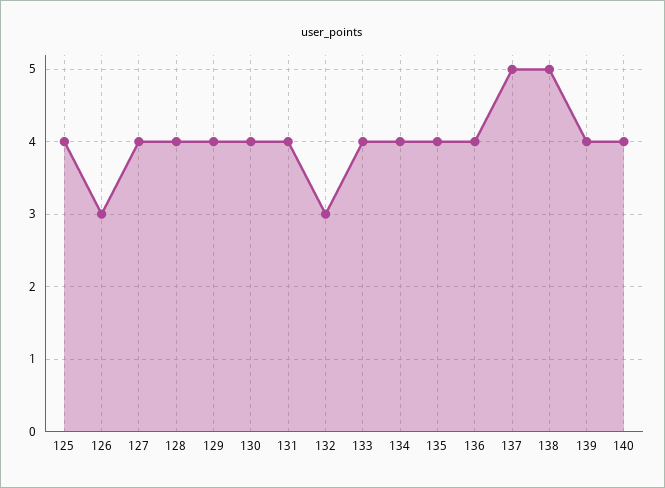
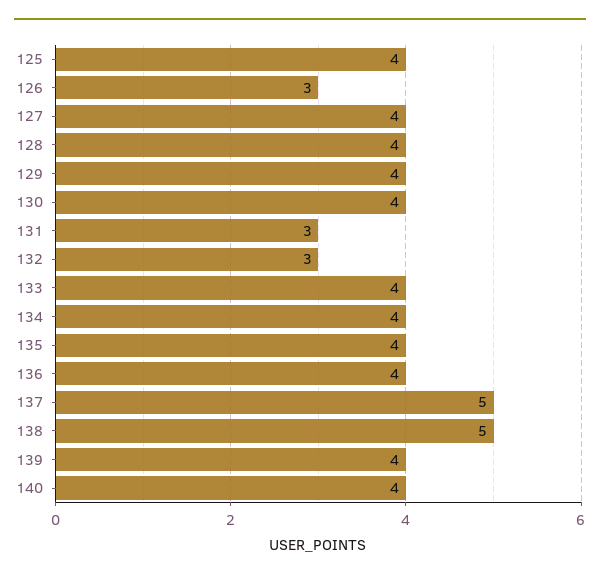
131: 4 -> 3

